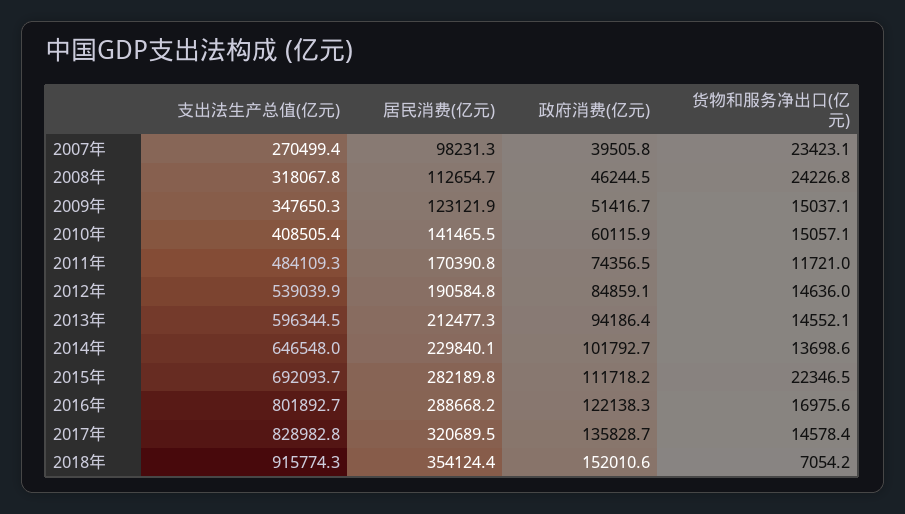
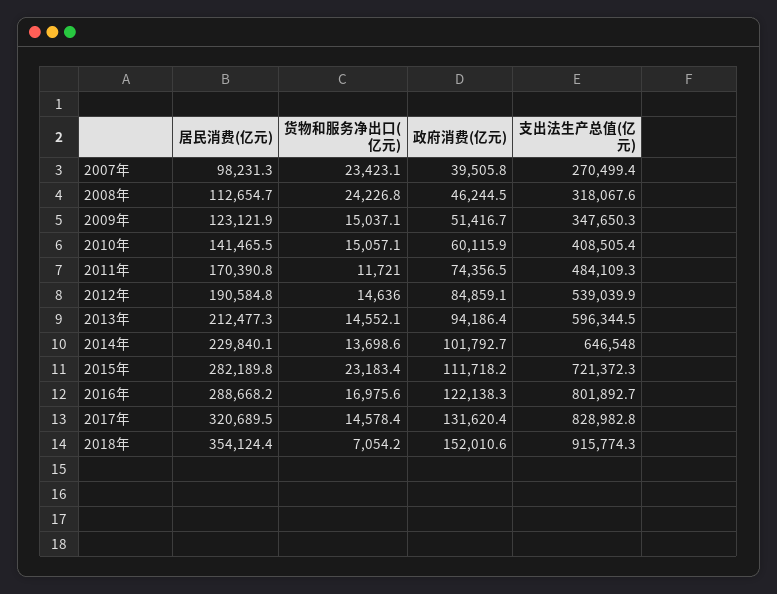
支出法生产总值(亿元), 2008年: 318067.8 -> 318067.6
支出法生产总值(亿元), 2015年: 692093.7 -> 721372.3
货物和服务净出口(亿元), 2015年: 22346.5 -> 23183.4
政府消费(亿元), 2017年: 135828.7 -> 131620.4

